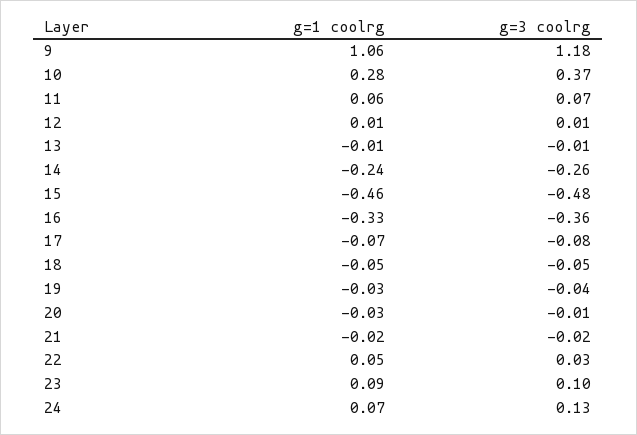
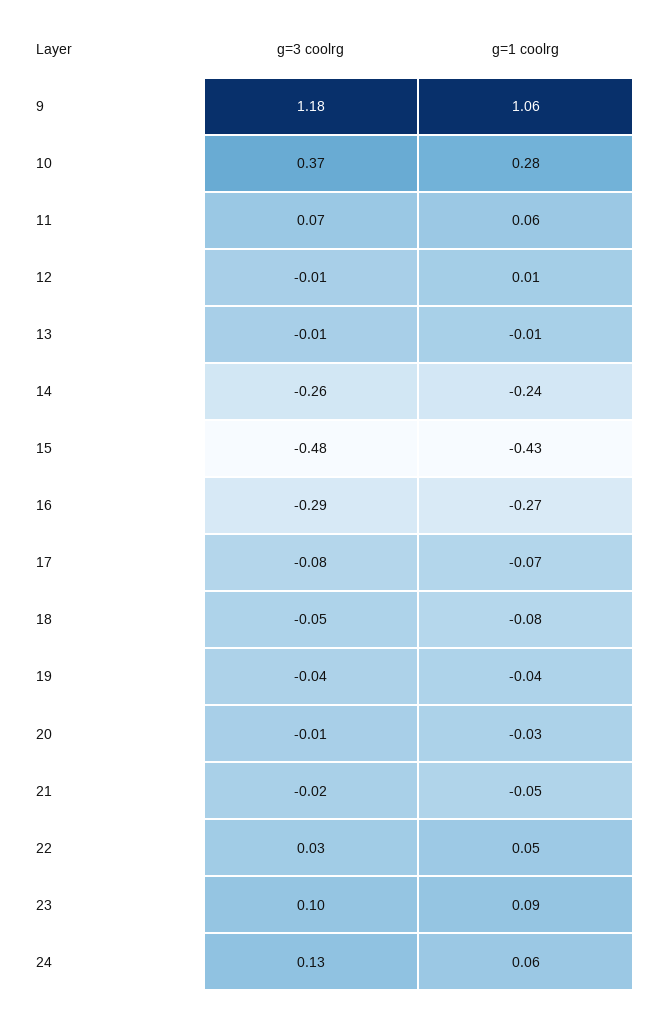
g=3 coolrg, 12: 0.01 -> -0.01
g=1 coolrg, 15: -0.46 -> -0.43
g=1 coolrg, 16: -0.33 -> -0.27
g=3 coolrg, 16: -0.36 -> -0.29
g=1 coolrg, 18: -0.05 -> -0.08
g=1 coolrg, 19: -0.03 -> -0.04
g=1 coolrg, 21: -0.02 -> -0.05
g=1 coolrg, 24: 0.07 -> 0.06

